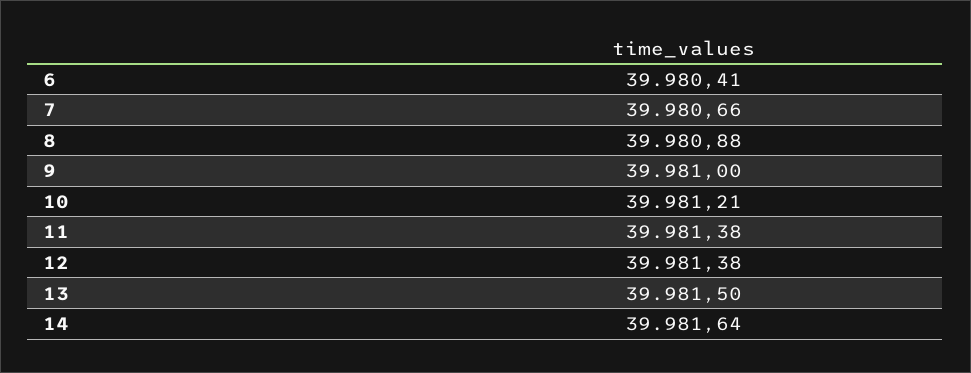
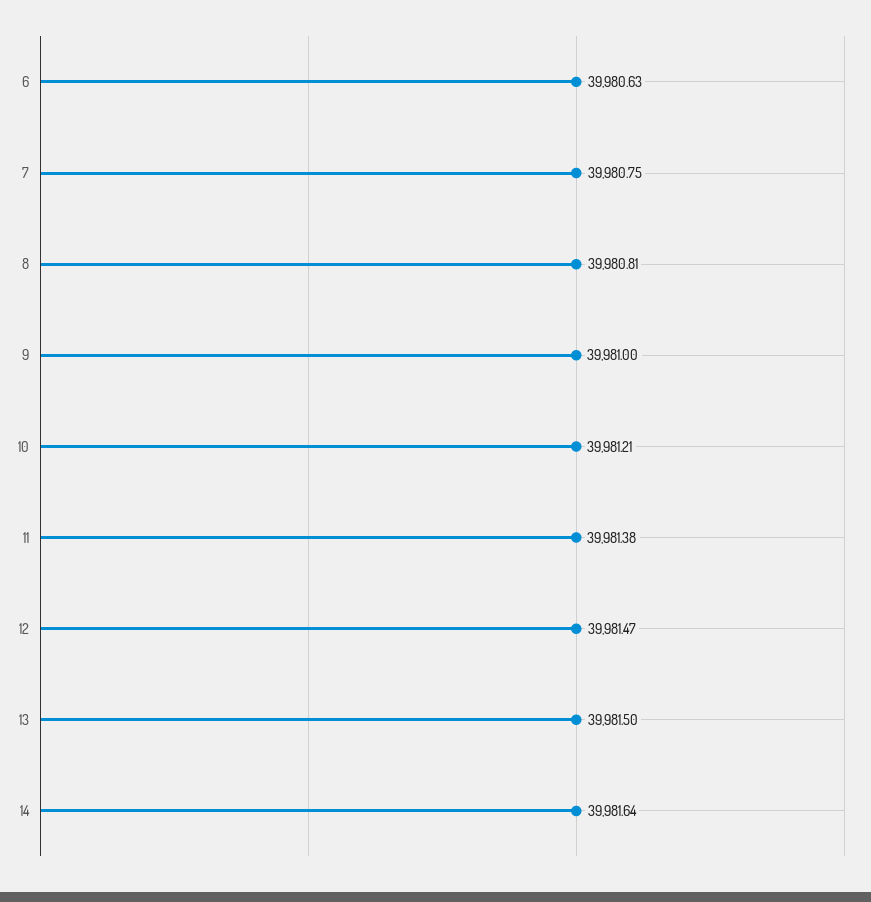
6: 39980.41 -> 39980.63
7: 39980.66 -> 39980.75
8: 39980.88 -> 39980.81
12: 39981.38 -> 39981.47

